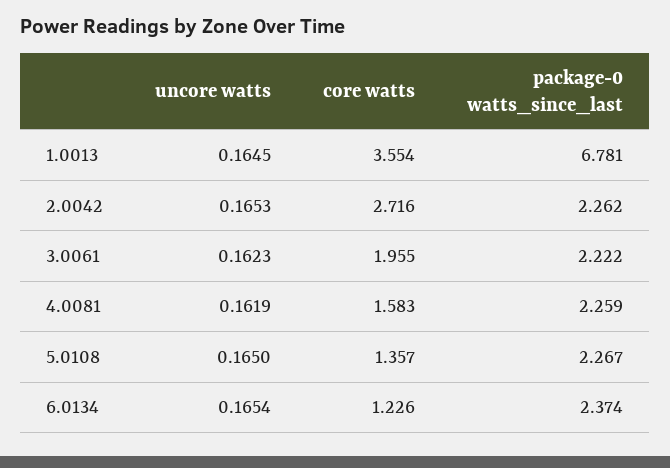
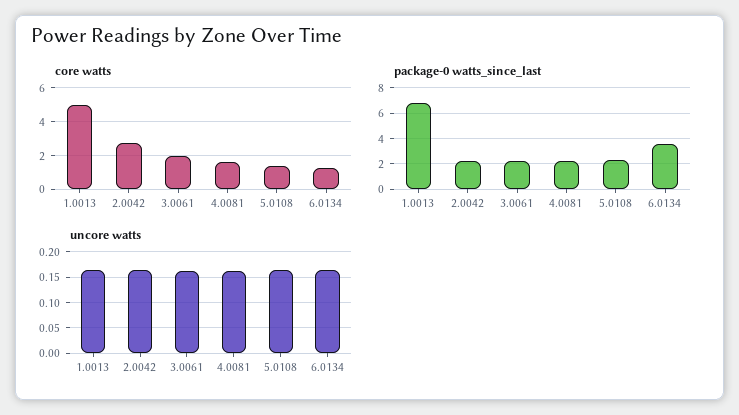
core watts, 1.0013: 3.554 -> 5
package-0 watts_since_last, 6.0134: 2.374 -> 3.5

